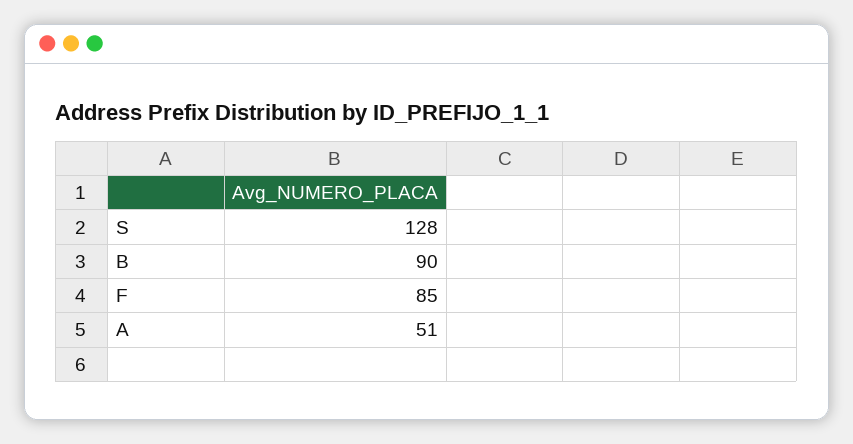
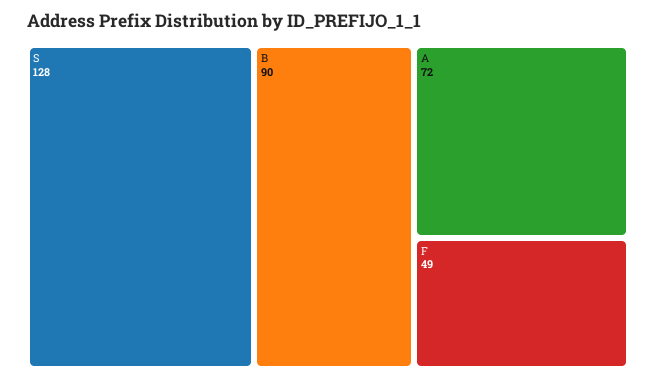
F: 85 -> 49
A: 51 -> 72

